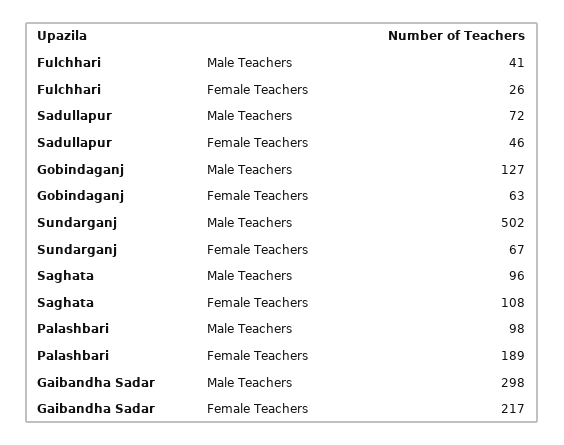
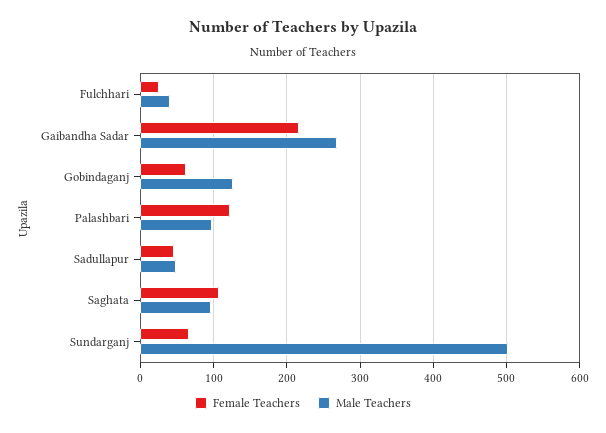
Male Teachers, Sadullapur: 72 -> 50
Female Teachers, Palashbari: 189 -> 120
Male Teachers, Gaibandha Sadar: 298 -> 270

